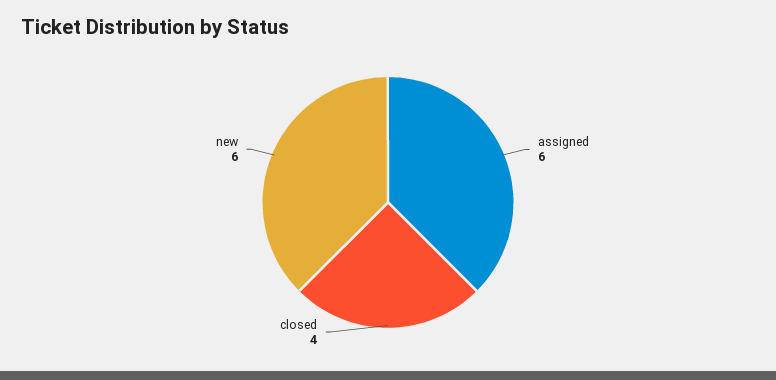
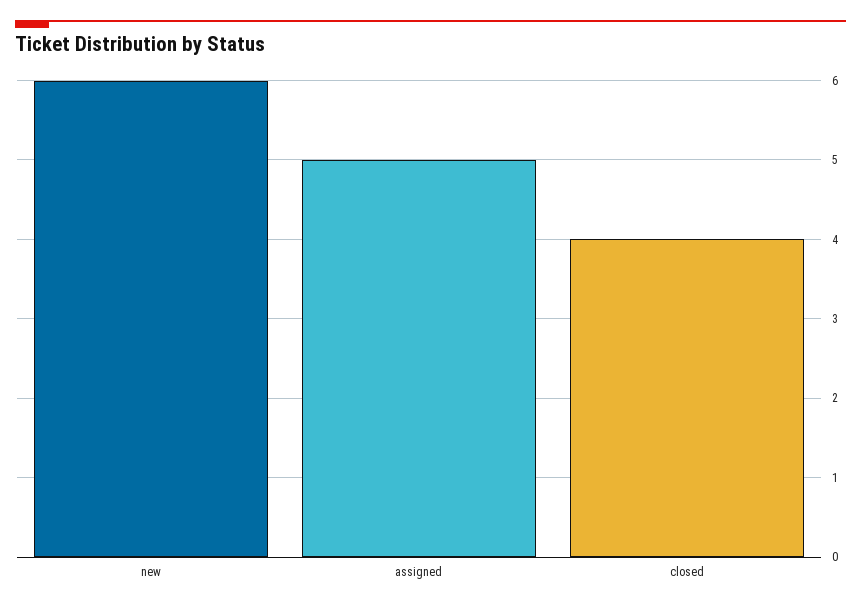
assigned: 6 -> 5

